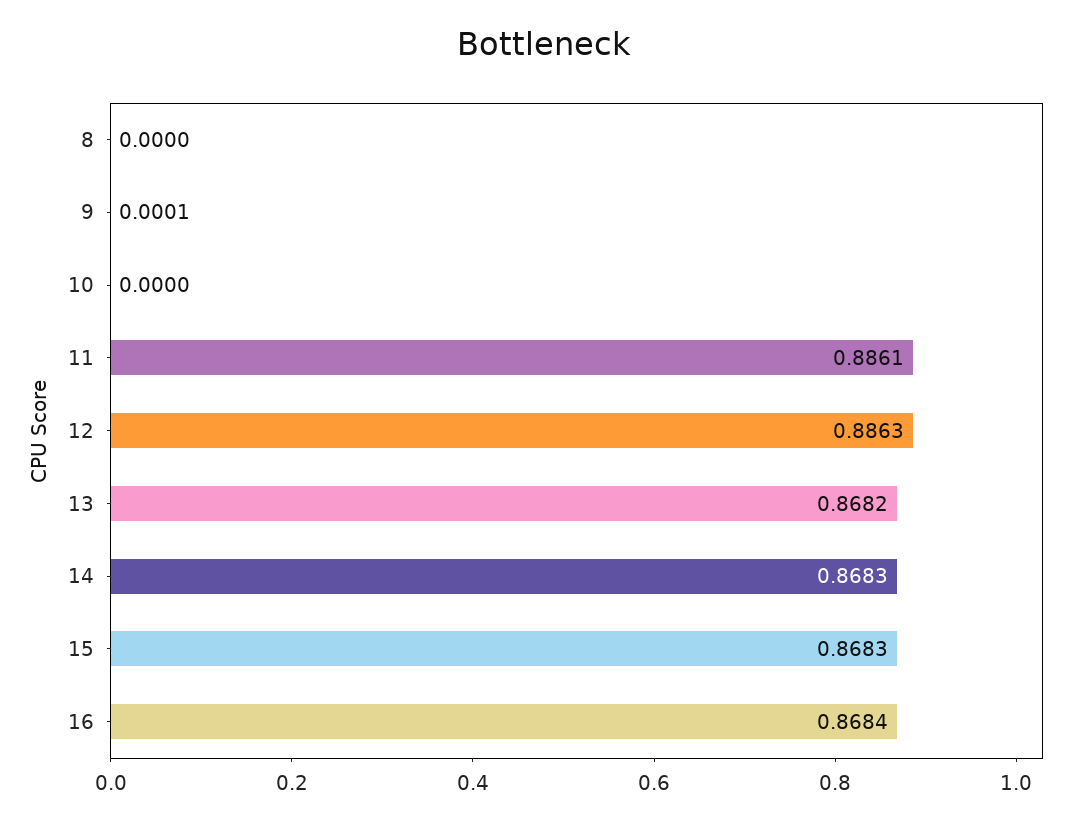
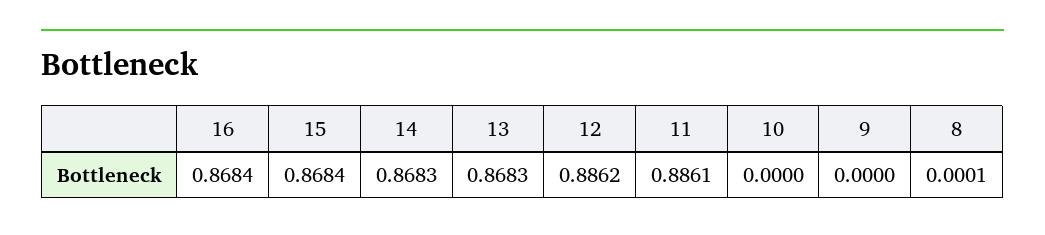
8: 0 -> 0.0001
9: 0.0001 -> 0
12: 0.8863 -> 0.8862
13: 0.8682 -> 0.8683
15: 0.8683 -> 0.8684

